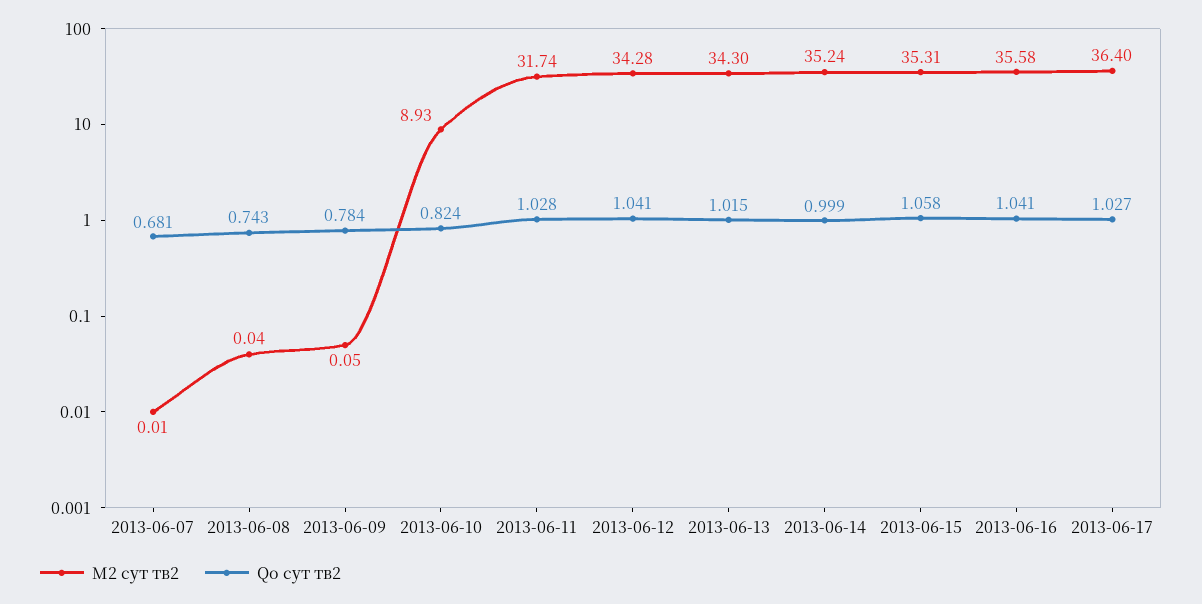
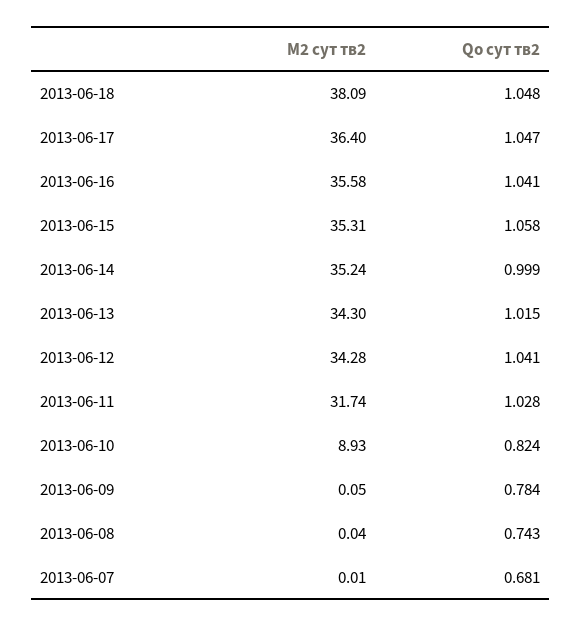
Qо сут тв2, 2013-06-17: 1.027 -> 1.047
M2 сут тв2, 2013-06-18: none -> 38.09
Qо сут тв2, 2013-06-18: none -> 1.048

